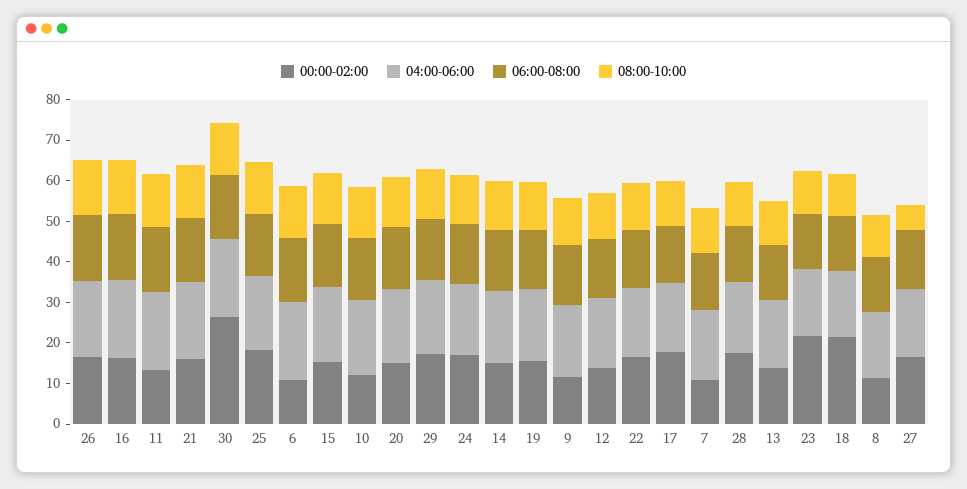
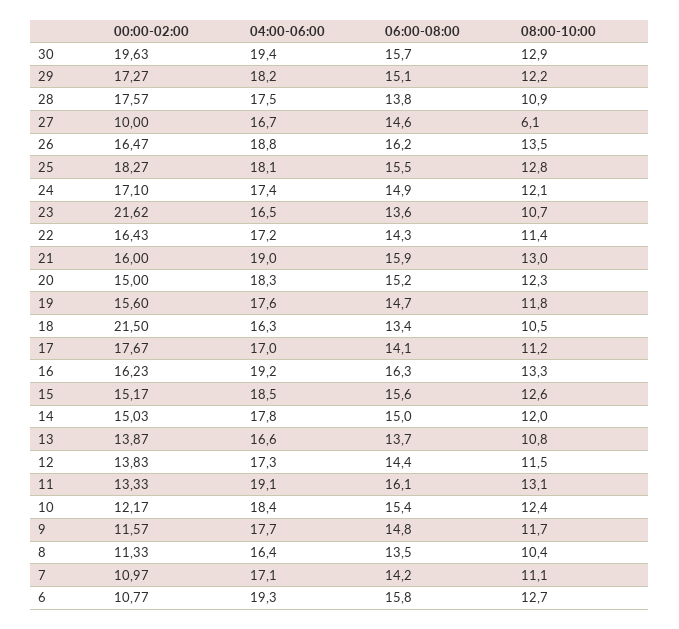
00:00-02:00, 30: 26 -> 19.63
00:00-02:00, 27: 16 -> 10

